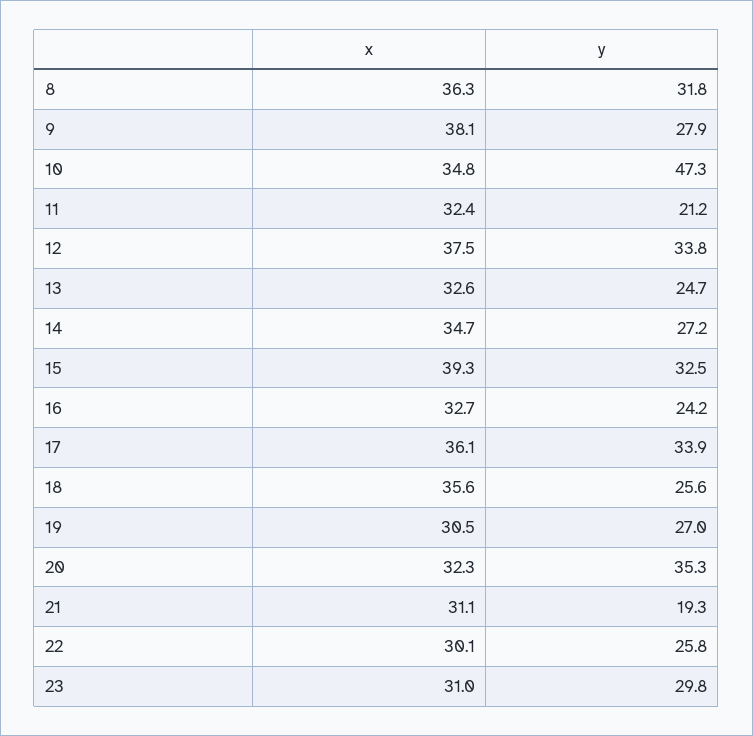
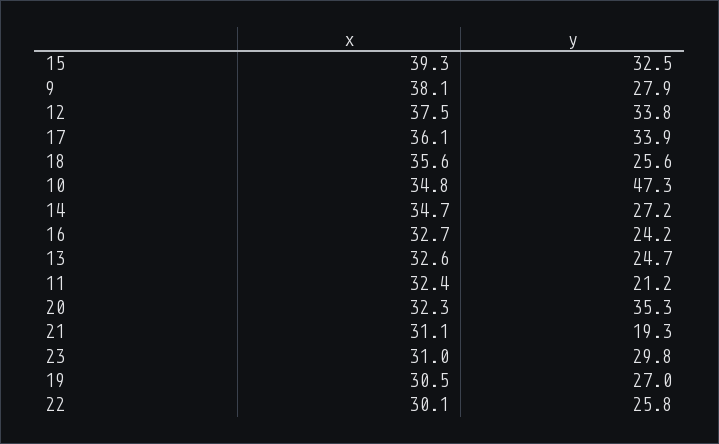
x, 8: 36.3 -> none
y, 8: 31.8 -> none

